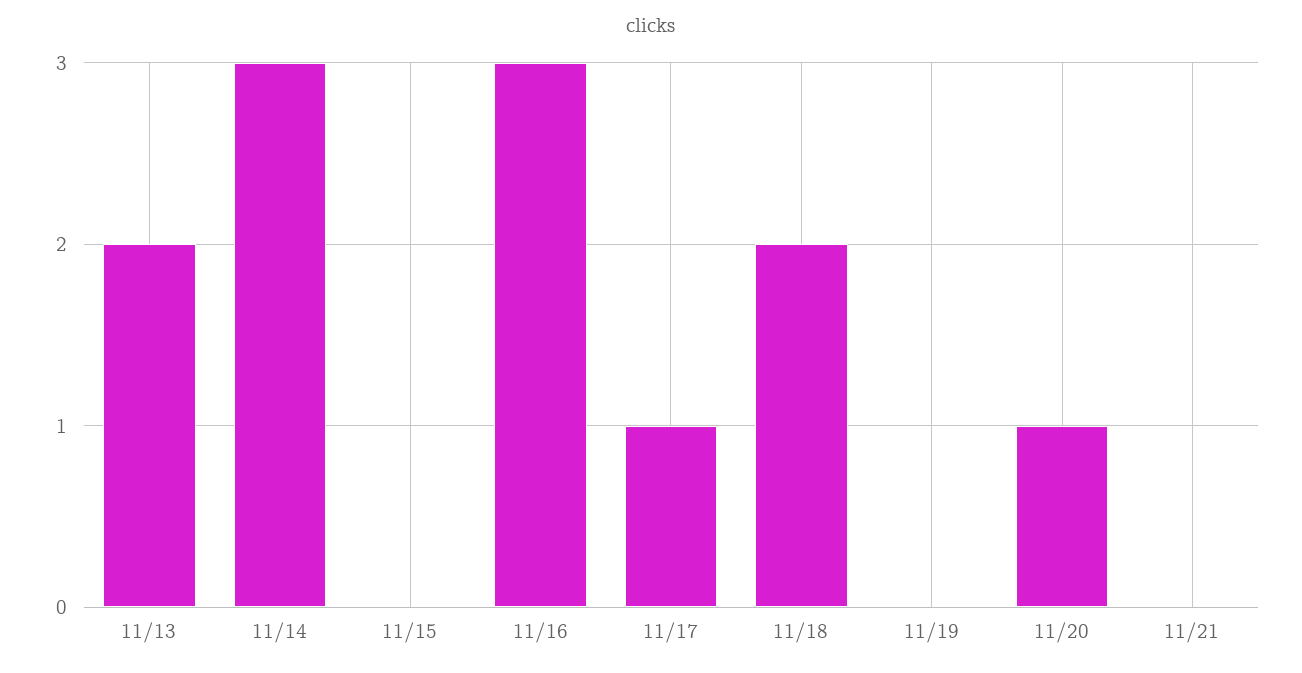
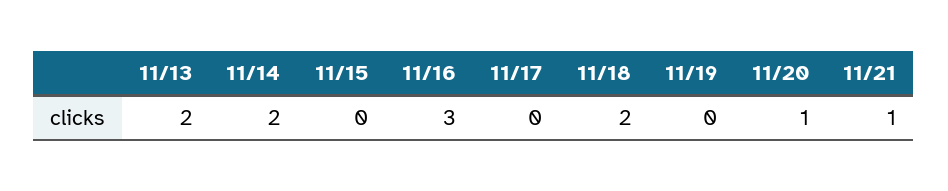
11/14: 3 -> 2
11/17: 1 -> 0
11/21: 0 -> 1

